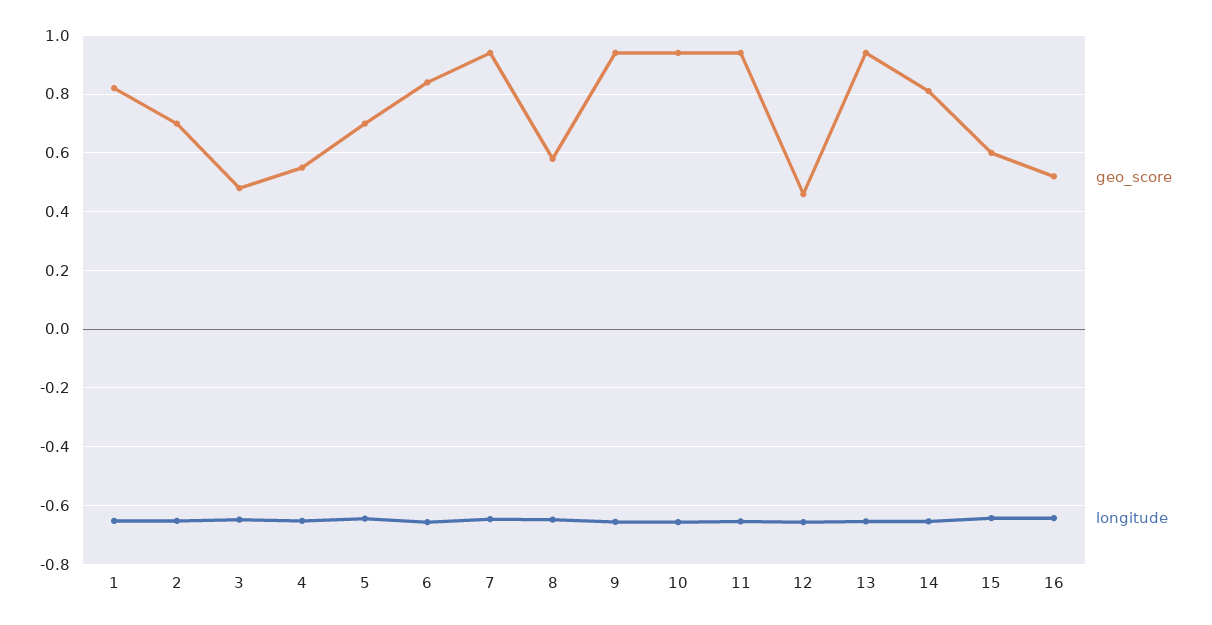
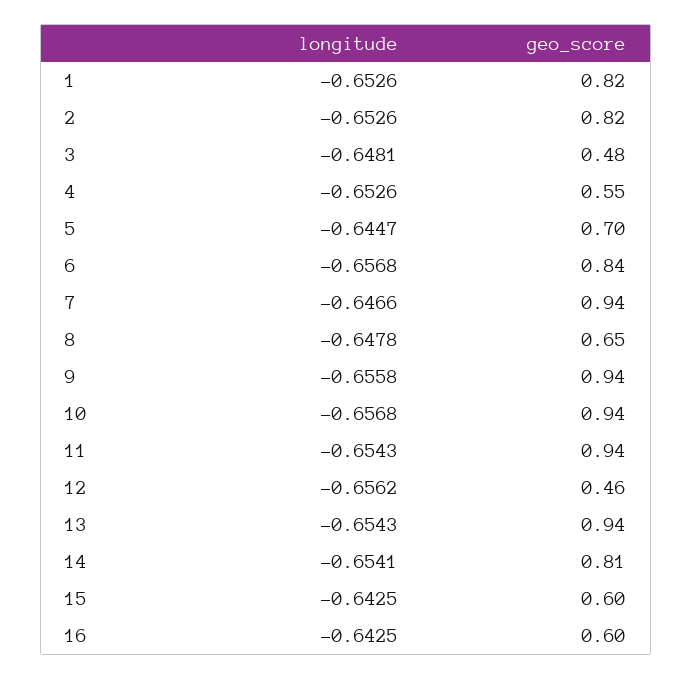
geo_score, 2: 0.7 -> 0.82
geo_score, 8: 0.575 -> 0.65
geo_score, 16: 0.525 -> 0.6

